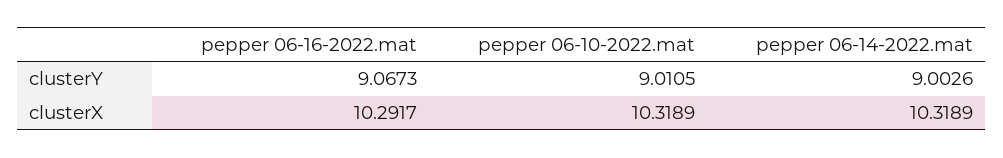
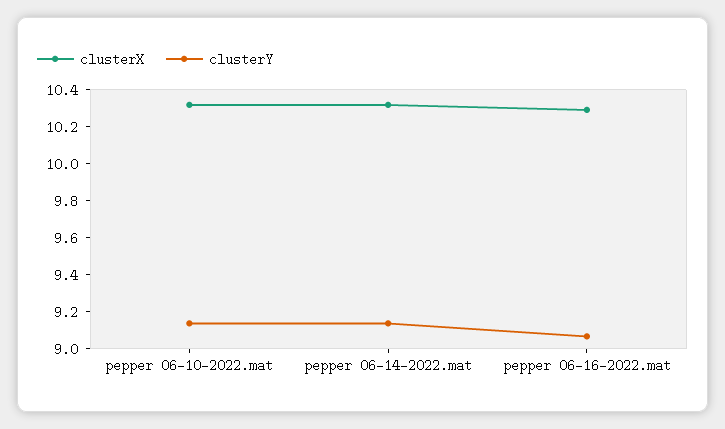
clusterY, pepper 06-10-2022.mat: 9.0105 -> 9.15
clusterY, pepper 06-14-2022.mat: 9.0026 -> 9.15

